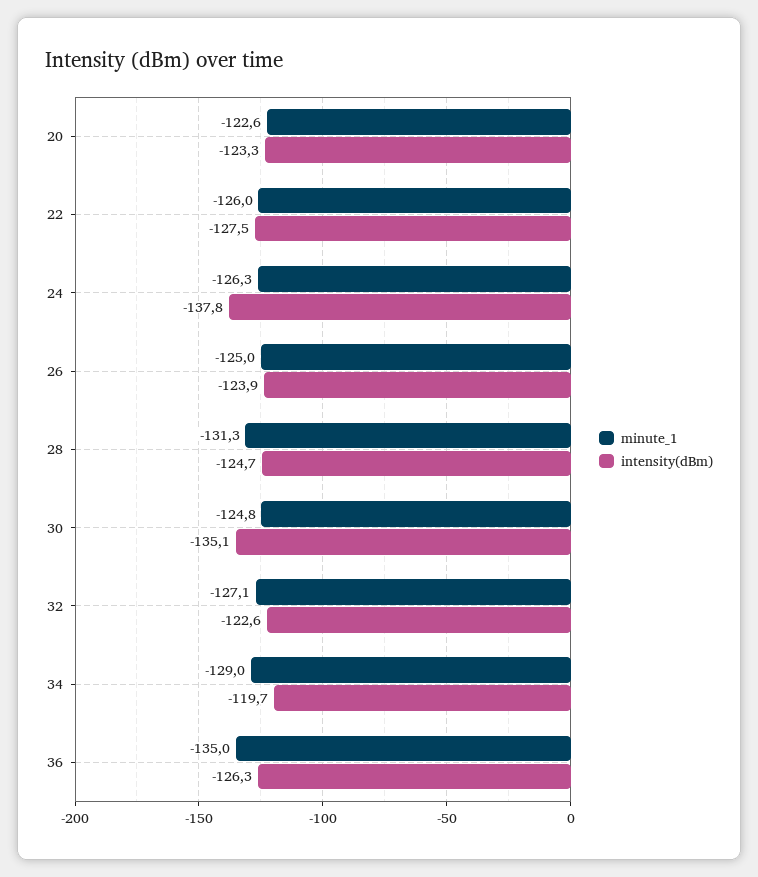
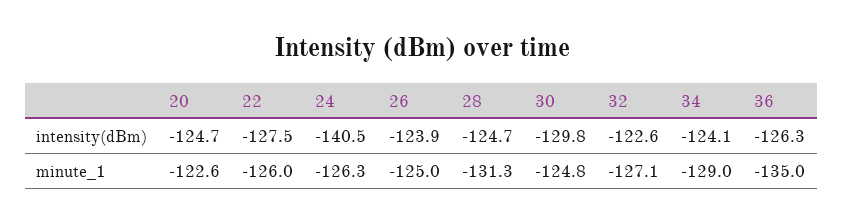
intensity(dBm), 20: -123.3 -> -124.7
intensity(dBm), 24: -137.8 -> -140.5
intensity(dBm), 30: -135.1 -> -129.8
intensity(dBm), 34: -119.7 -> -124.1

